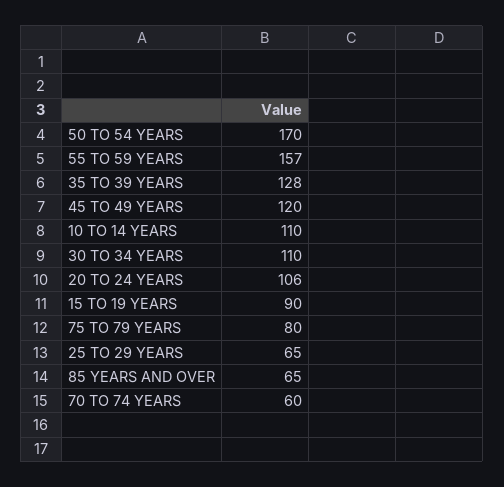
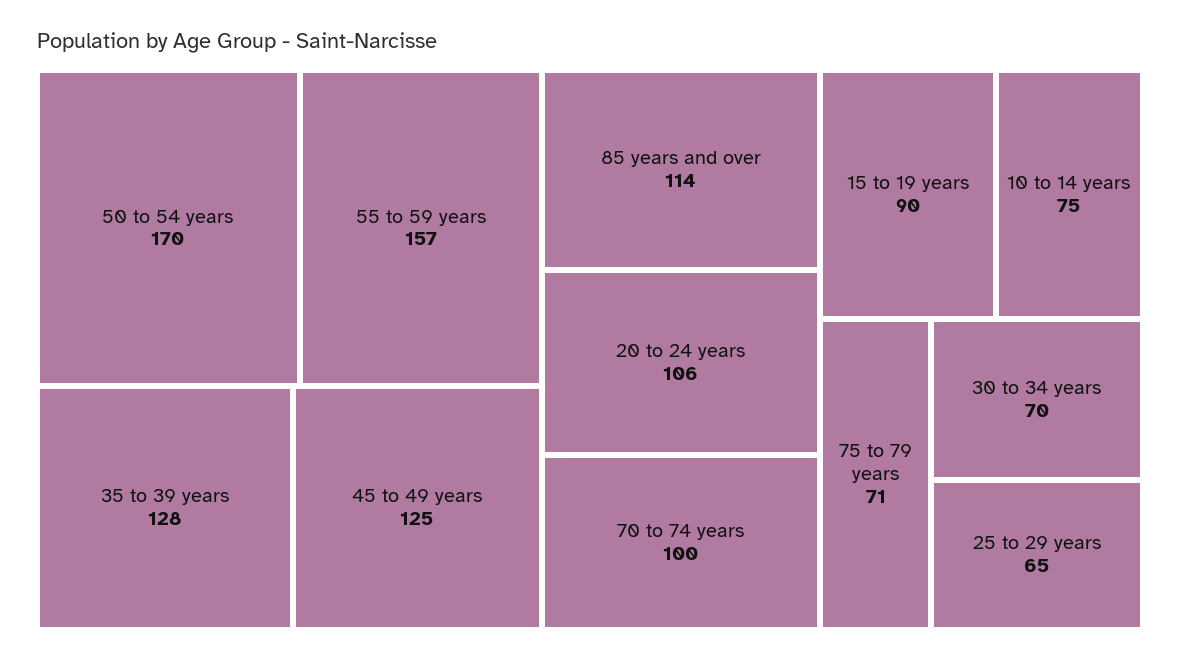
45 TO 49 YEARS: 120 -> 125
10 TO 14 YEARS: 110 -> 75
30 TO 34 YEARS: 110 -> 70
75 TO 79 YEARS: 80 -> 71
85 YEARS AND OVER: 65 -> 114
70 TO 74 YEARS: 60 -> 100

